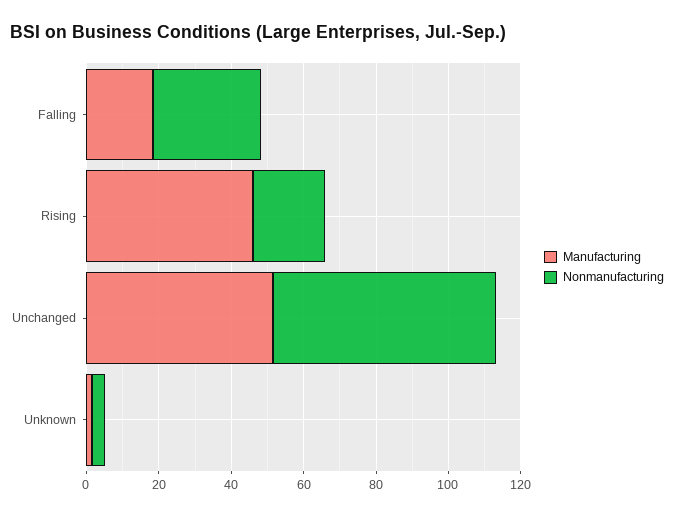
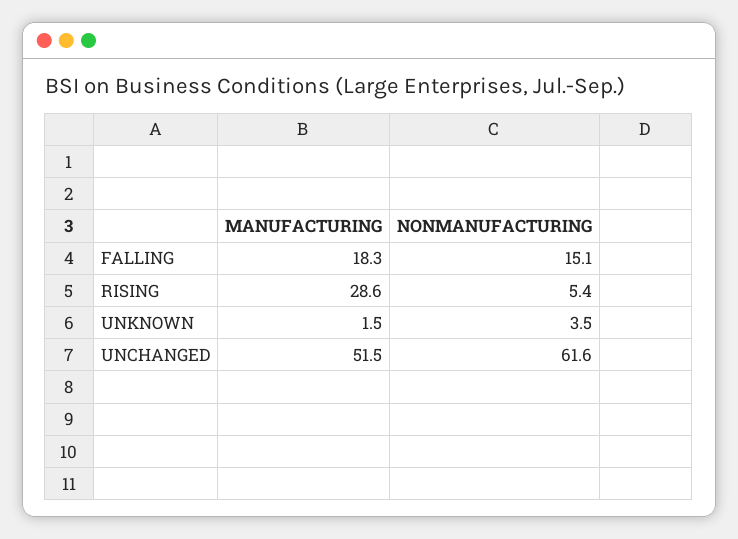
Nonmanufacturing, Falling: 30 -> 15.1
Manufacturing, Rising: 45 -> 28.6
Nonmanufacturing, Rising: 20 -> 5.4

